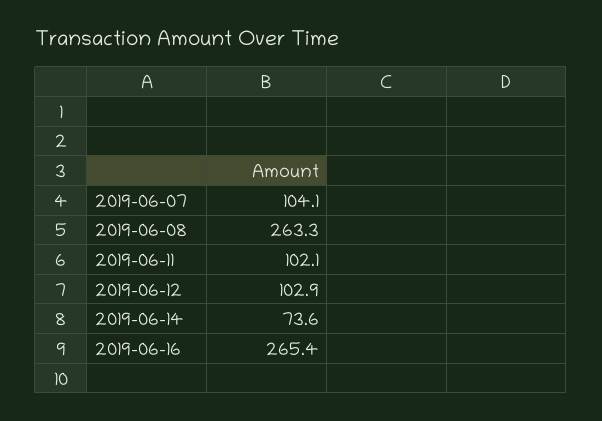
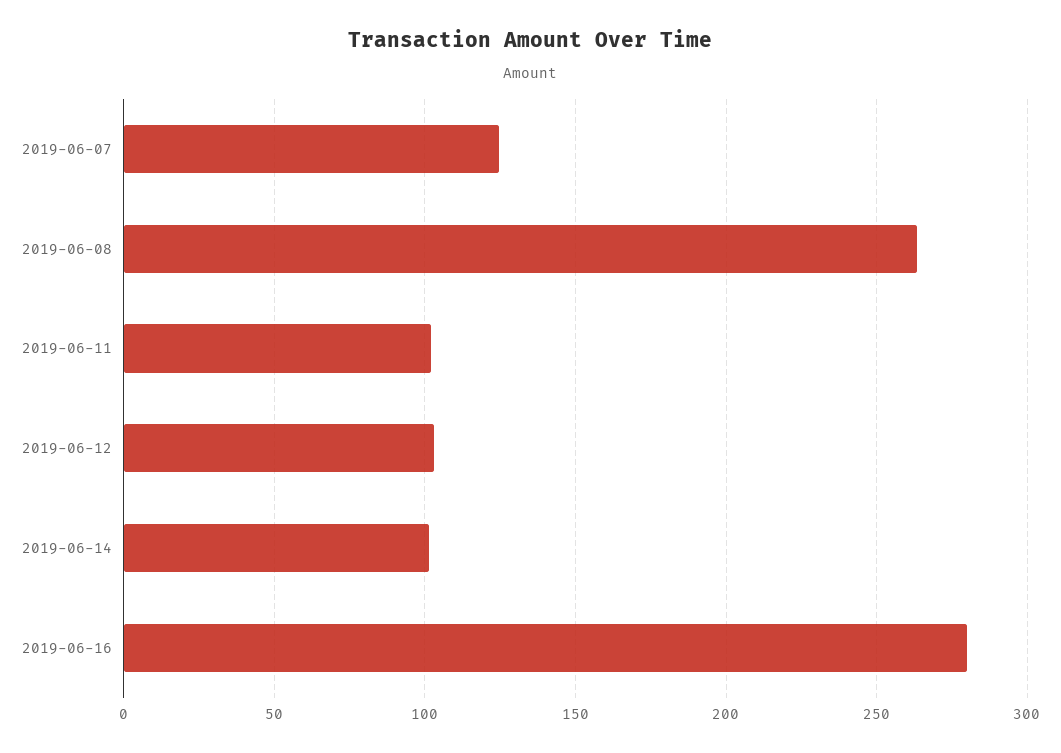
2019-06-07: 104.1 -> 125
2019-06-14: 73.6 -> 100
2019-06-16: 265.4 -> 280

